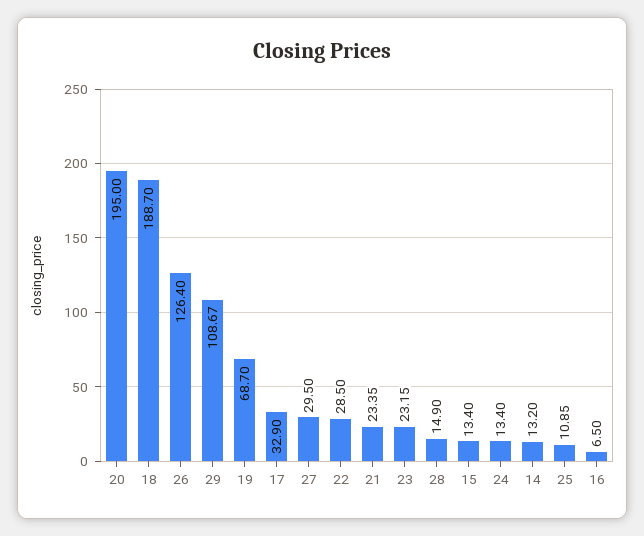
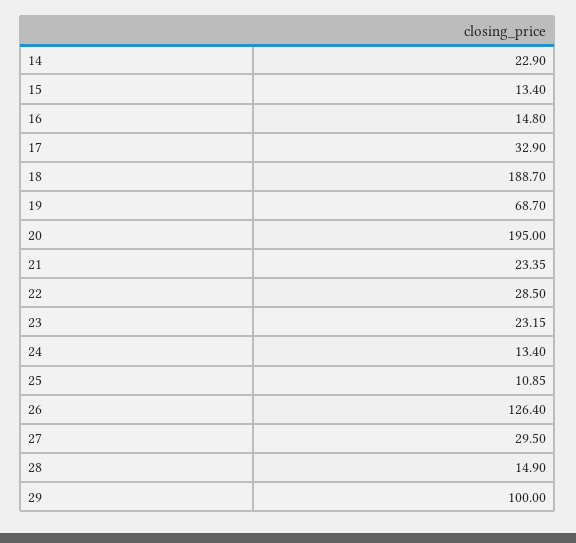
29: 108.67 -> 100
14: 13.2 -> 22.9
16: 6.5 -> 14.8

